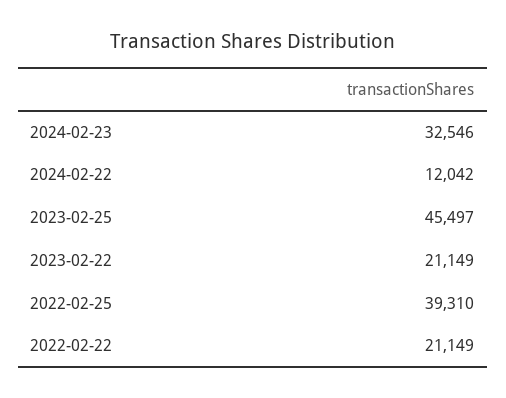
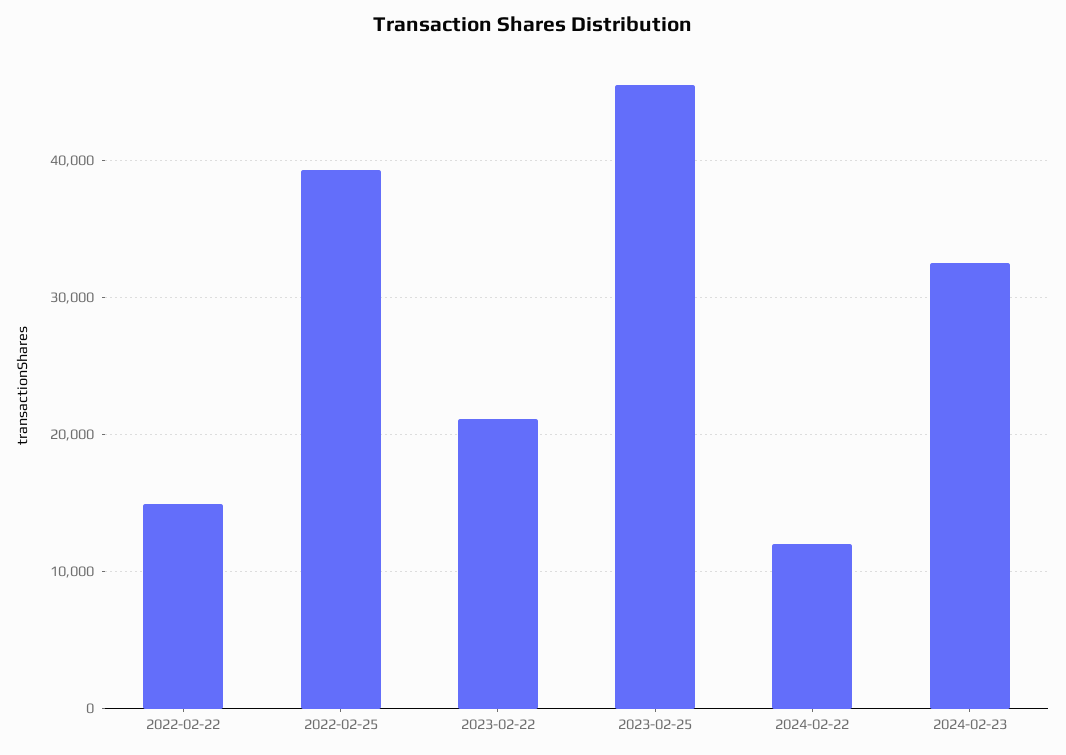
2022-02-22: 21149 -> 15000

